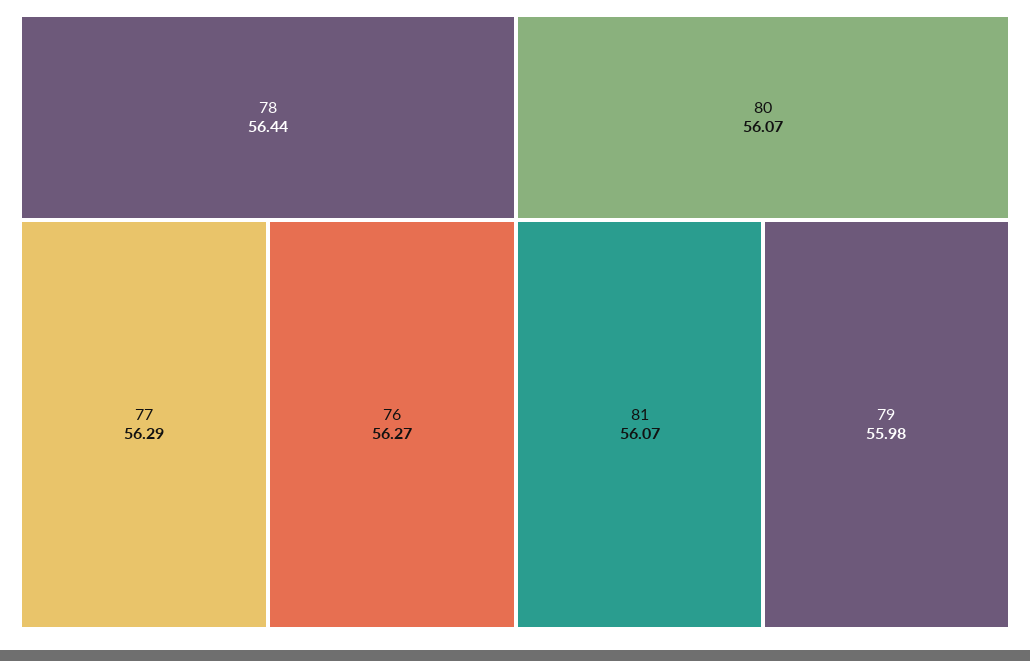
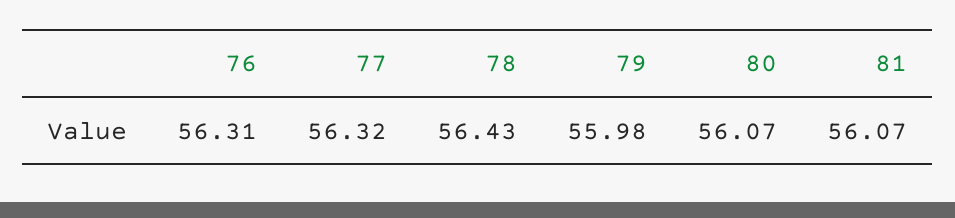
78: 56.44 -> 56.43
77: 56.29 -> 56.32
76: 56.27 -> 56.31

